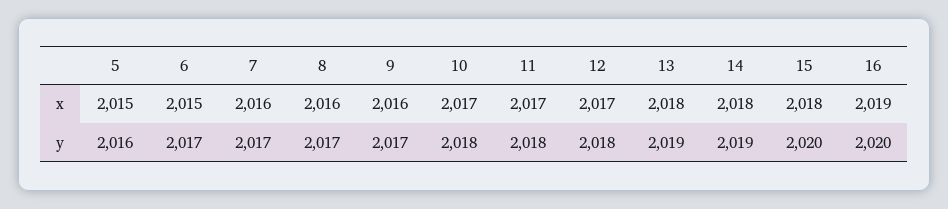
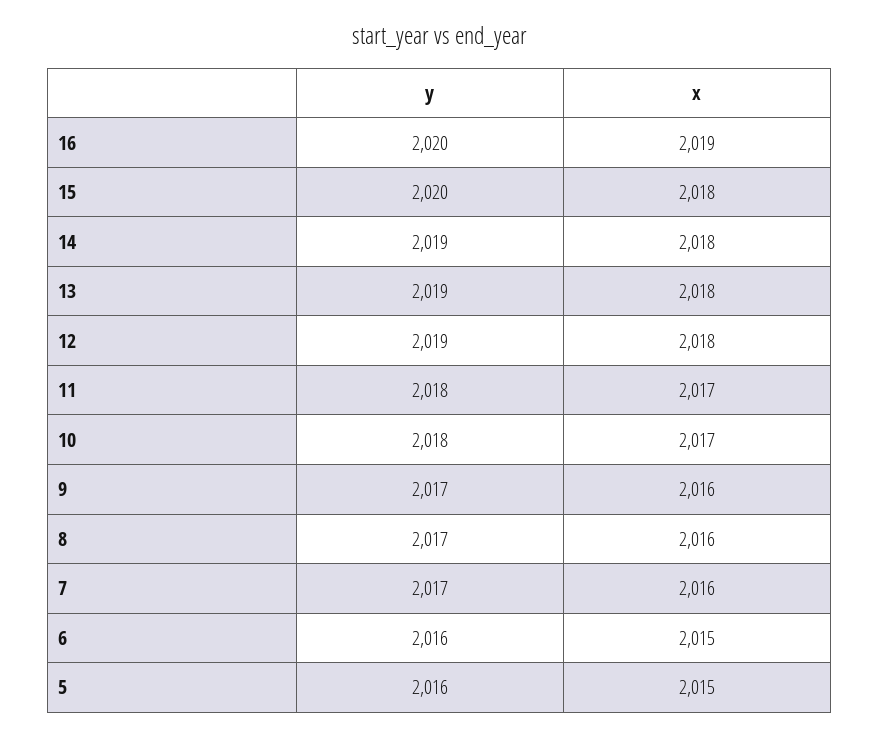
12, x: 2017 -> 2018
6, y: 2017 -> 2016
12, y: 2018 -> 2019

